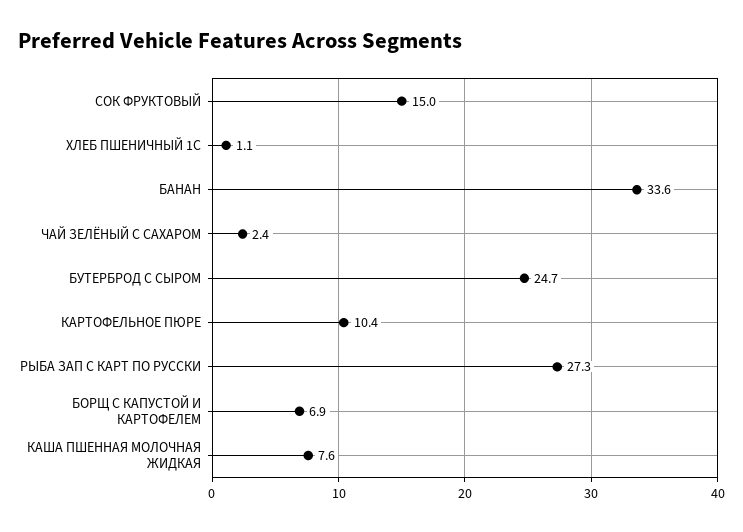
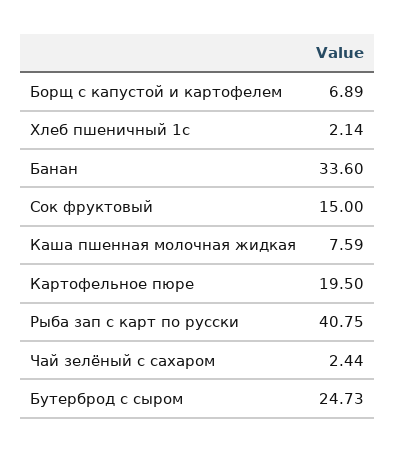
ХЛЕБ ПШЕНИЧНЫЙ 1С: 1.1 -> 2.14
КАРТОФЕЛЬНОЕ ПЮРЕ: 10.4 -> 19.5
РЫБА ЗАП С КАРТ ПО РУССКИ: 27.3 -> 40.75

